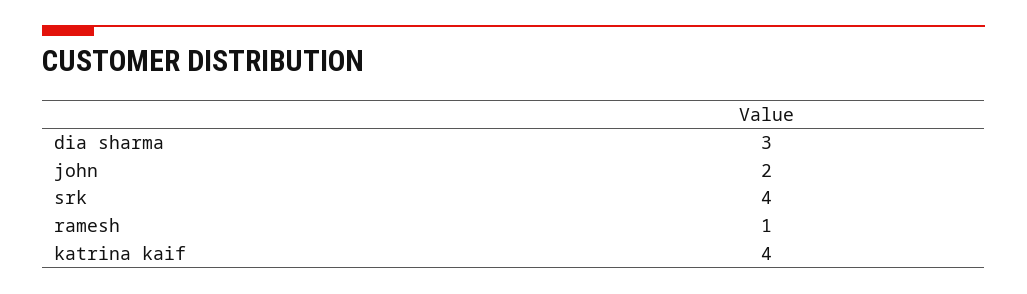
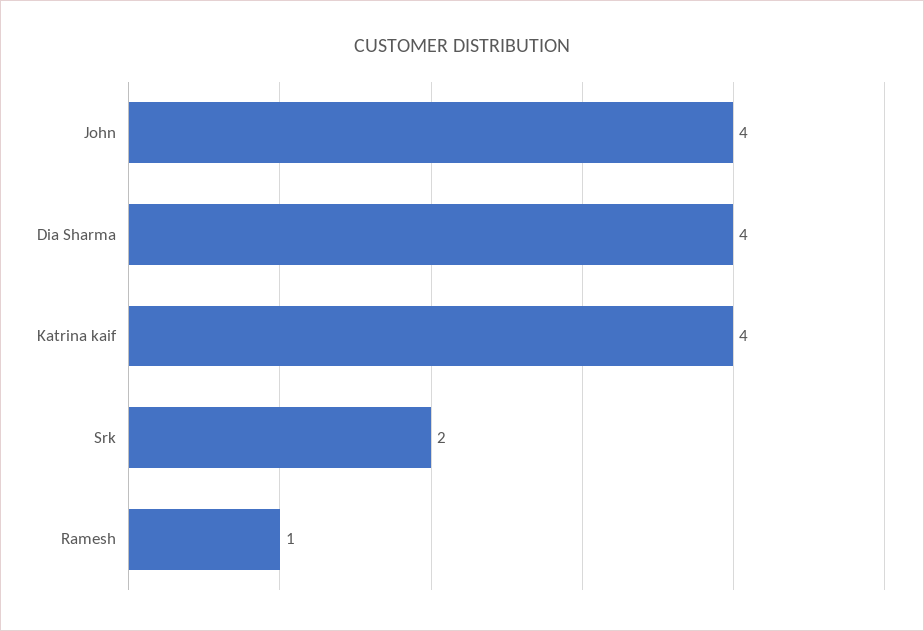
dia sharma: 3 -> 4
john: 2 -> 4
srk: 4 -> 2

